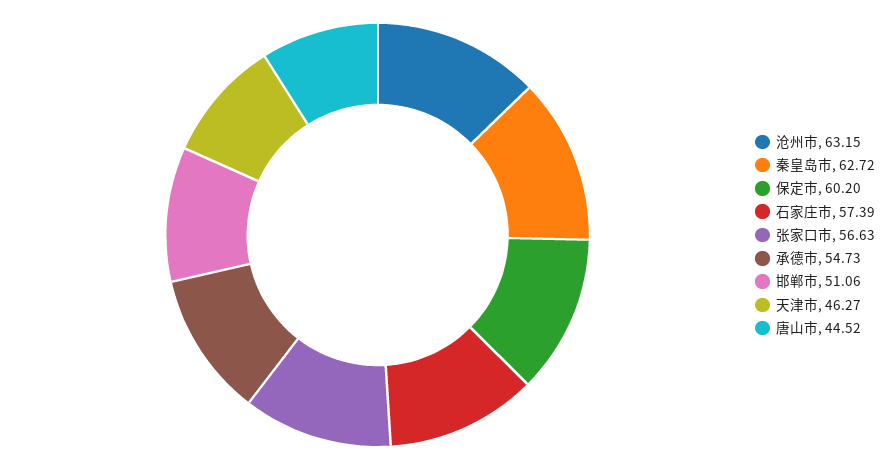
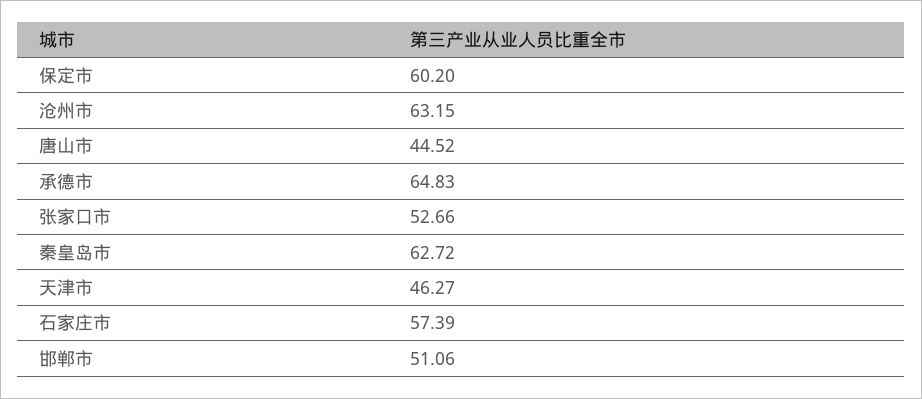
张家口市: 56.63 -> 52.66
承德市: 54.73 -> 64.83

